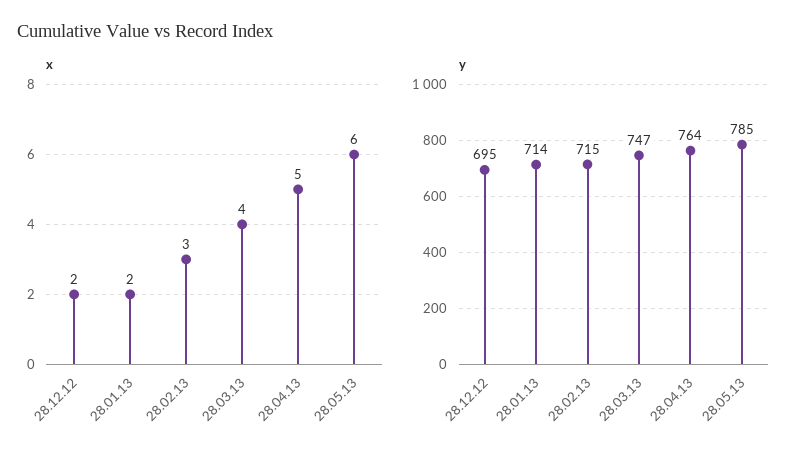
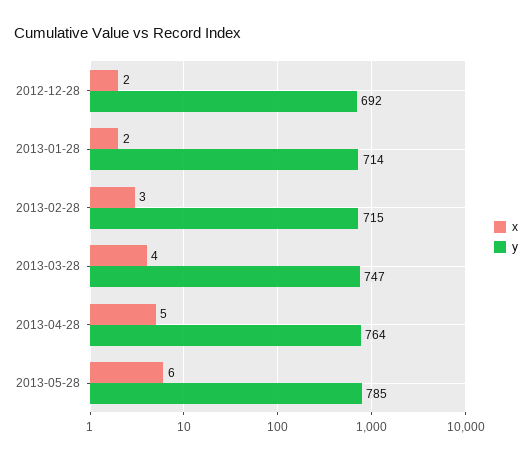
y, 28.12.12: 695 -> 692

